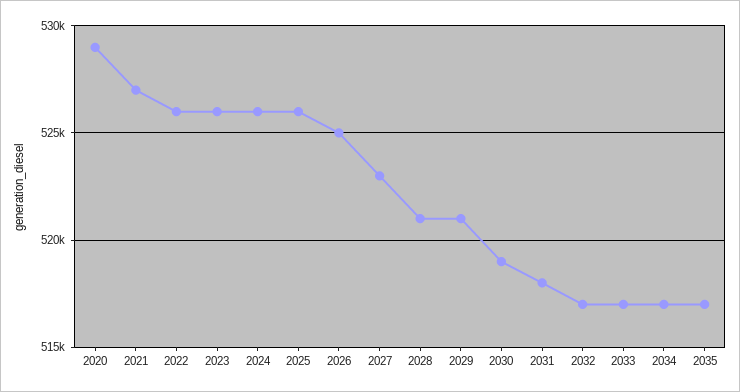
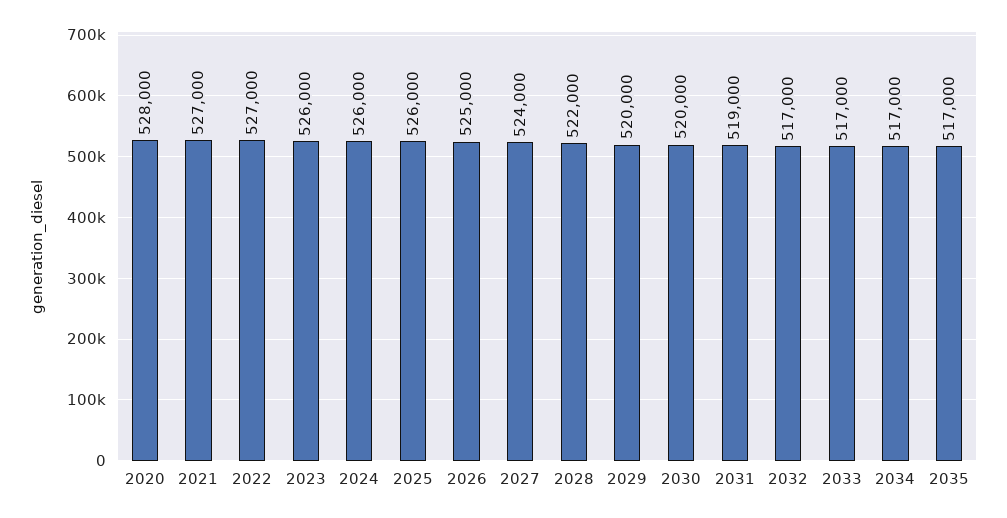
2020: 529000 -> 528000
2022: 526000 -> 527000
2027: 523000 -> 524000
2028: 521000 -> 522000
2029: 521000 -> 520000
2030: 519000 -> 520000
2031: 518000 -> 519000

